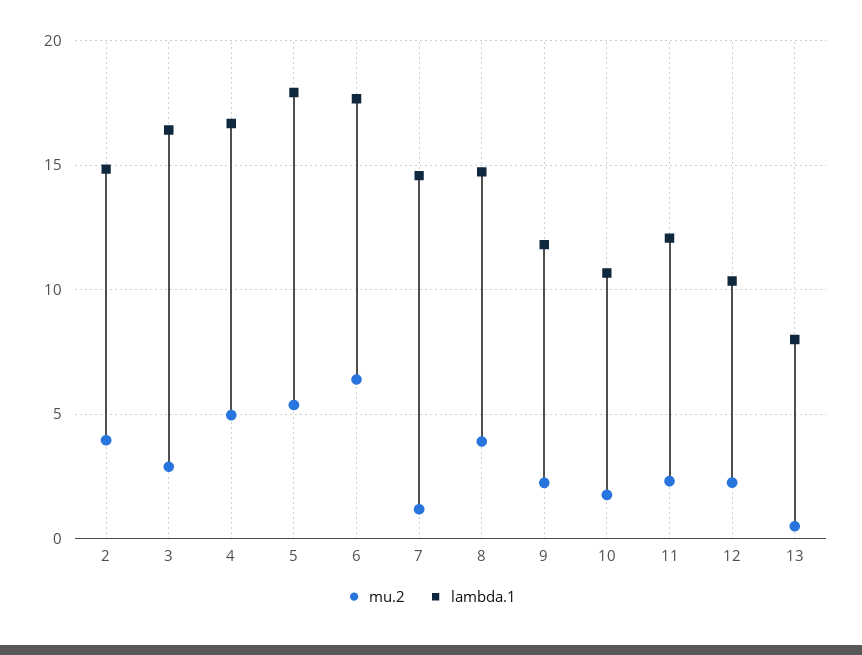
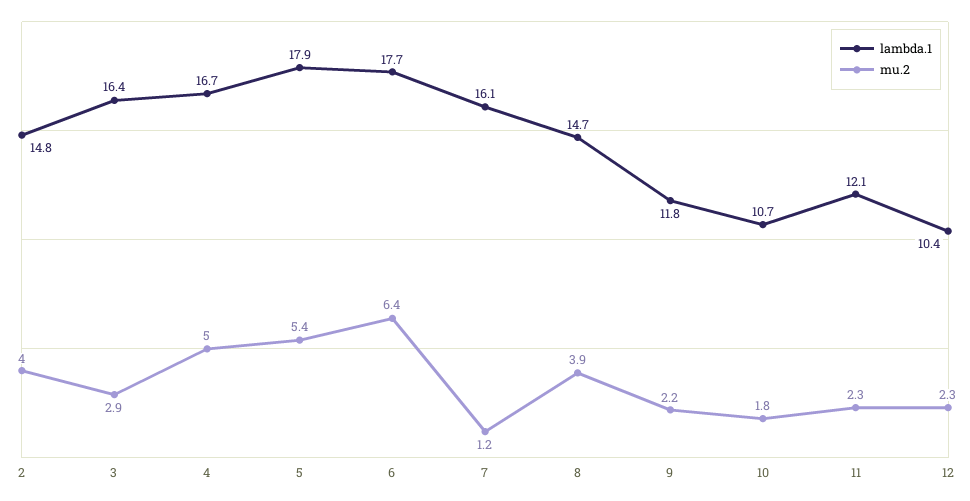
lambda.1, 7: 14.5 -> 16.1
mu.2, 13: 0.5 -> none
lambda.1, 13: 8 -> none

